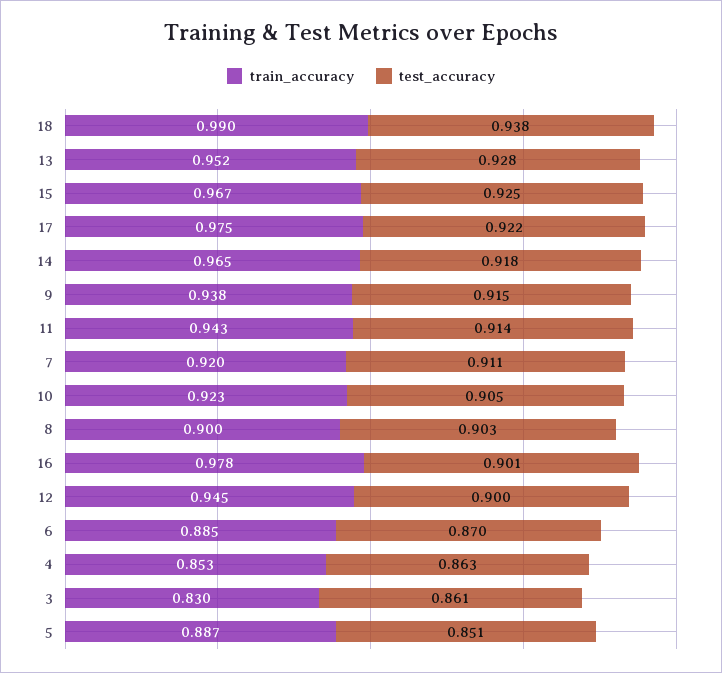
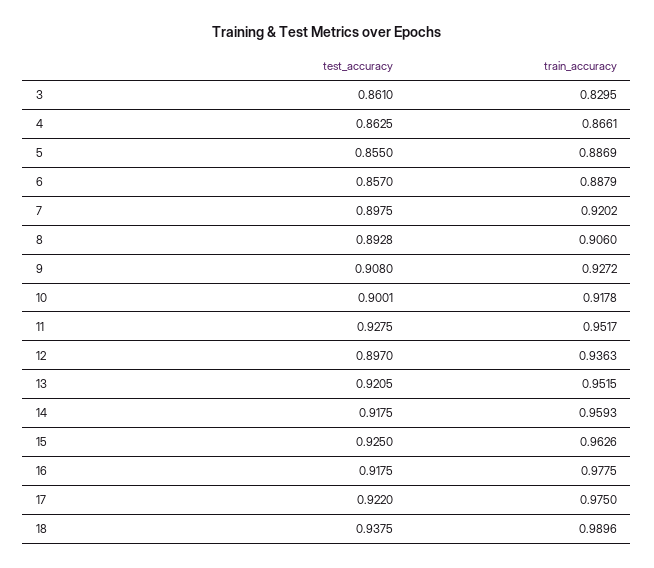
test_accuracy, 13: 0.928 -> 0.9205
train_accuracy, 15: 0.967 -> 0.9626
train_accuracy, 14: 0.965 -> 0.9593
train_accuracy, 9: 0.938 -> 0.9272
test_accuracy, 9: 0.915 -> 0.908
train_accuracy, 11: 0.943 -> 0.9517
test_accuracy, 11: 0.914 -> 0.9275
test_accuracy, 7: 0.911 -> 0.8975
train_accuracy, 10: 0.923 -> 0.9178
test_accuracy, 10: 0.905 -> 0.9001
train_accuracy, 8: 0.9 -> 0.906
test_accuracy, 8: 0.903 -> 0.8928
test_accuracy, 16: 0.901 -> 0.9175
train_accuracy, 12: 0.945 -> 0.9363
test_accuracy, 12: 0.9 -> 0.897
train_accuracy, 6: 0.885 -> 0.8879
test_accuracy, 6: 0.87 -> 0.857
train_accuracy, 4: 0.853 -> 0.8661
test_accuracy, 5: 0.851 -> 0.855

